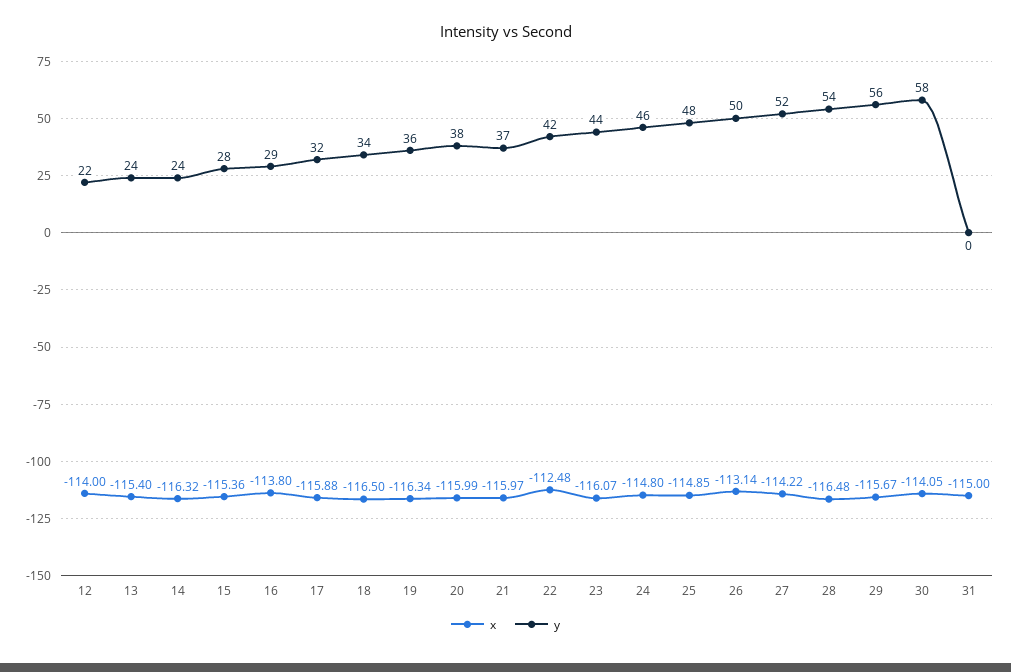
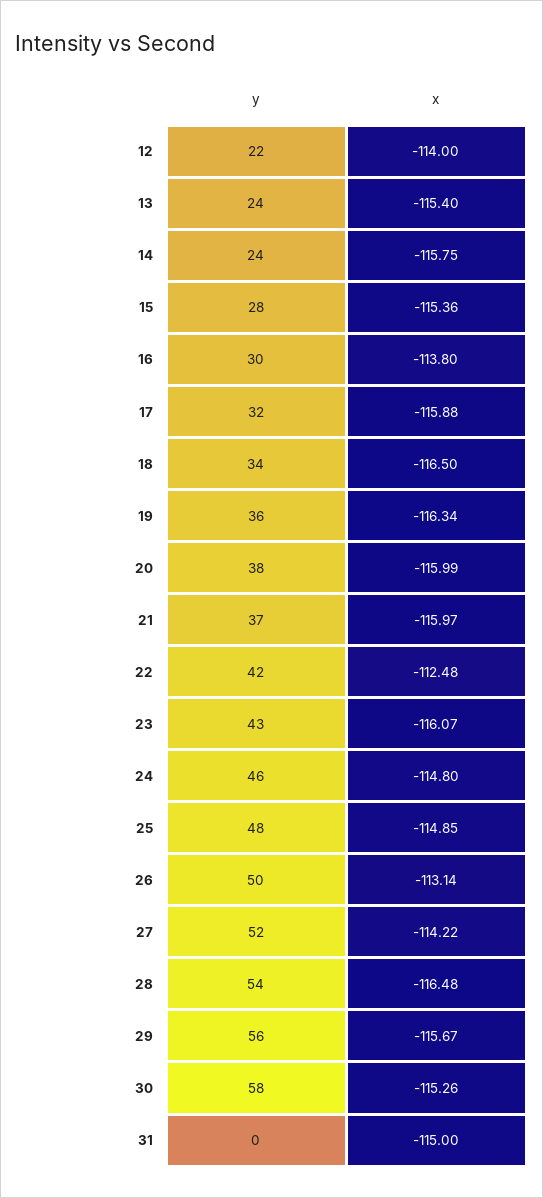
x, 14: -116.32 -> -115.75
y, 16: 29 -> 30
y, 23: 44 -> 43
x, 30: -114.05 -> -115.26

